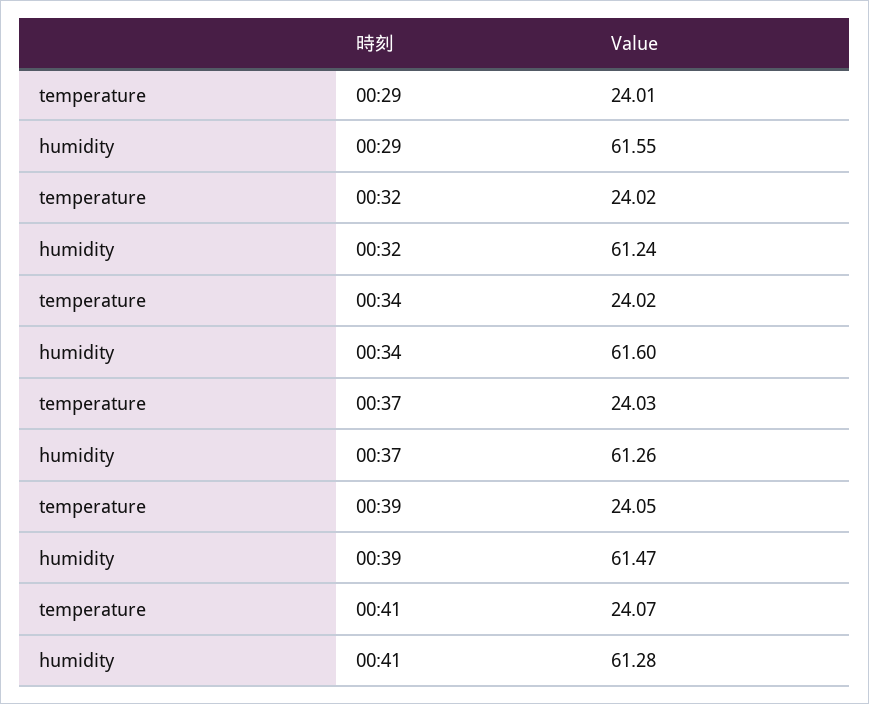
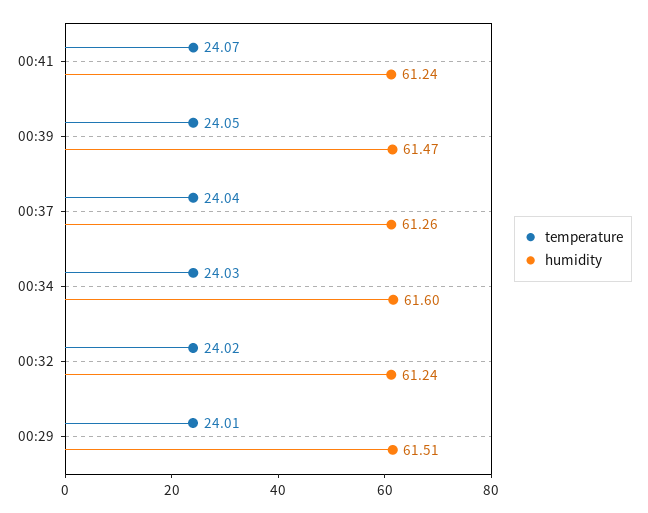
humidity, 00:29: 61.55 -> 61.51
temperature, 00:34: 24.02 -> 24.03
temperature, 00:37: 24.03 -> 24.04
humidity, 00:41: 61.28 -> 61.24

